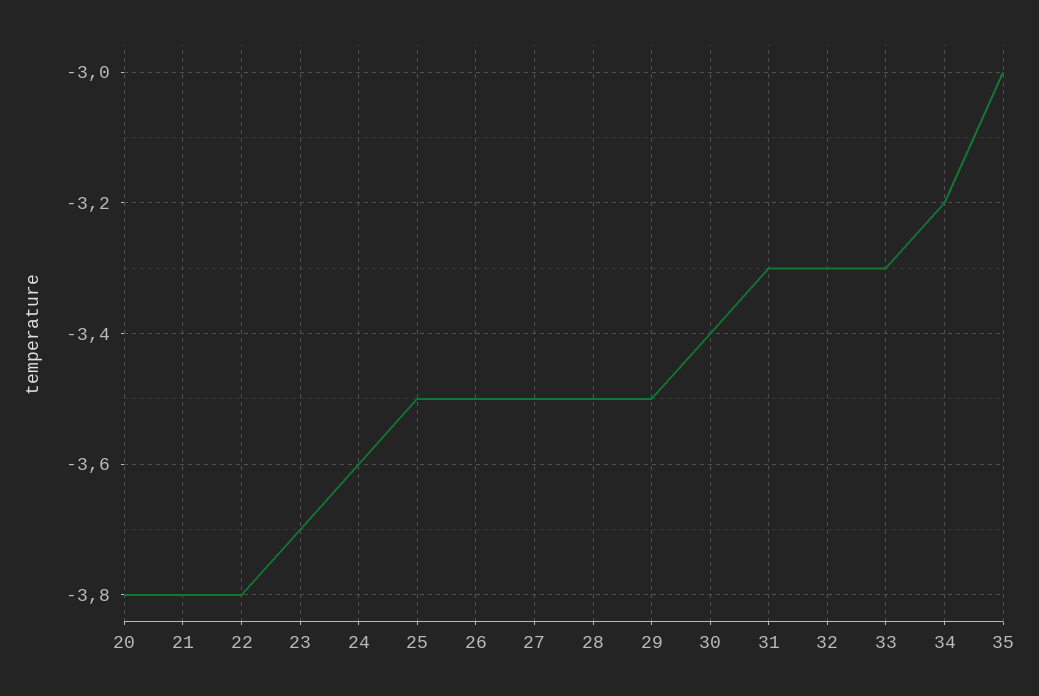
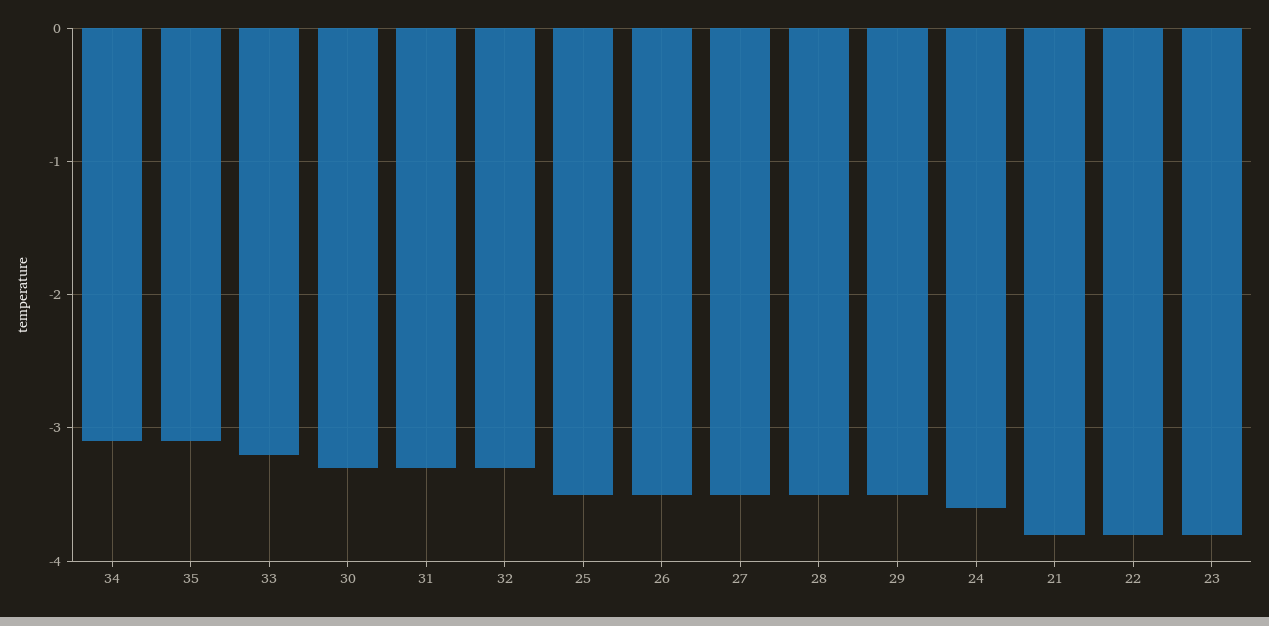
20: -3.8 -> none
23: -3.7 -> -3.8
30: -3.4 -> -3.3
33: -3.3 -> -3.2
34: -3.2 -> -3.1
35: -3 -> -3.1

